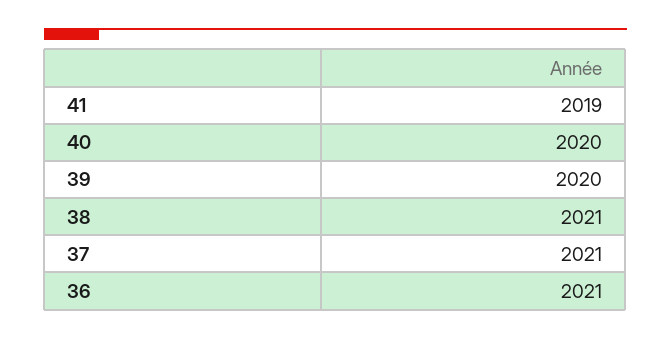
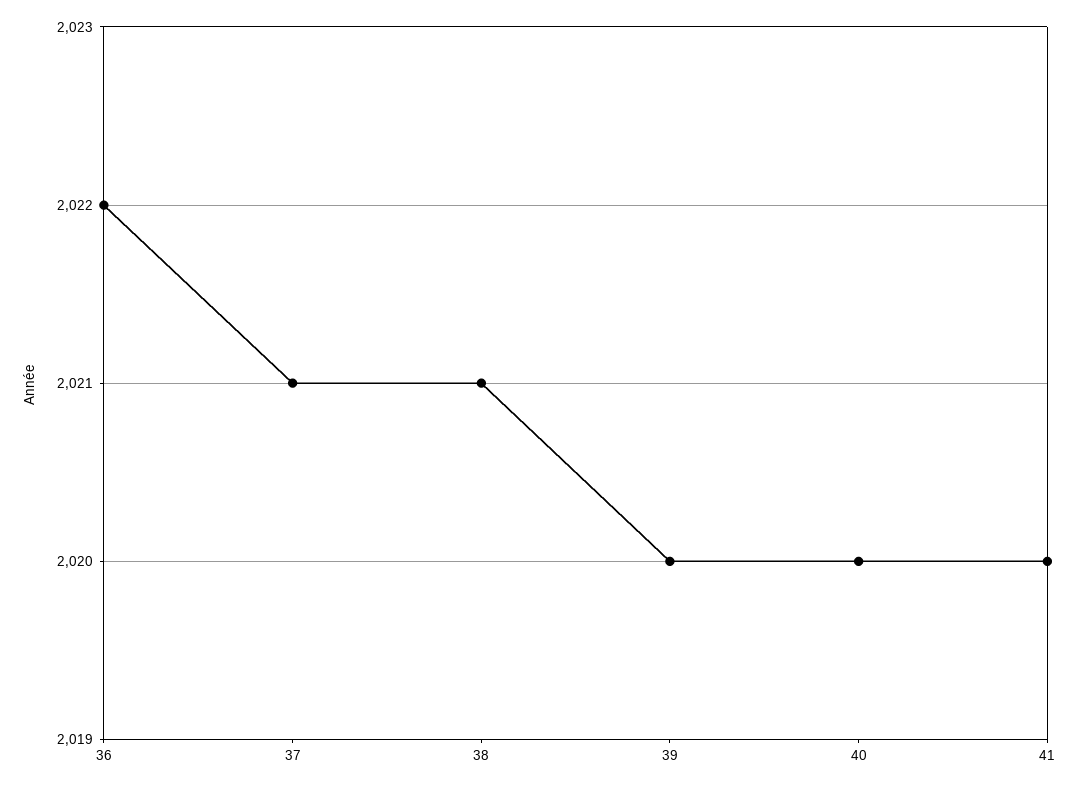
41: 2019 -> 2020
36: 2021 -> 2022

